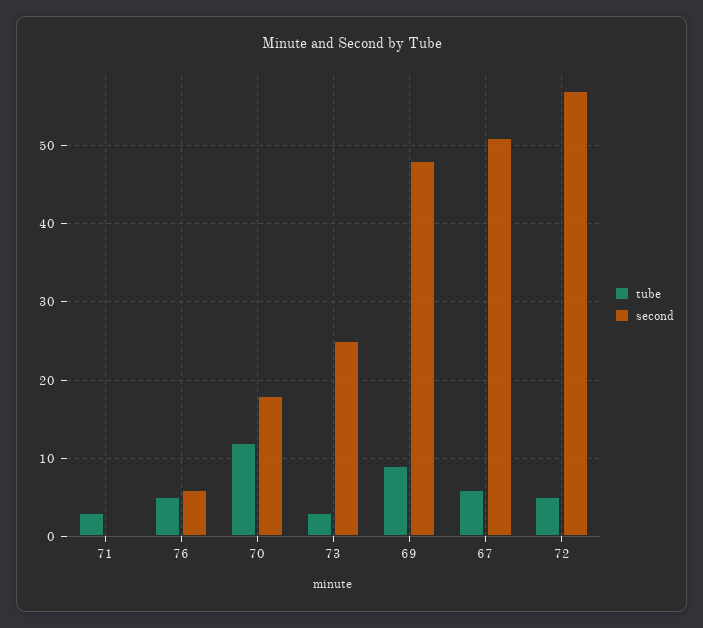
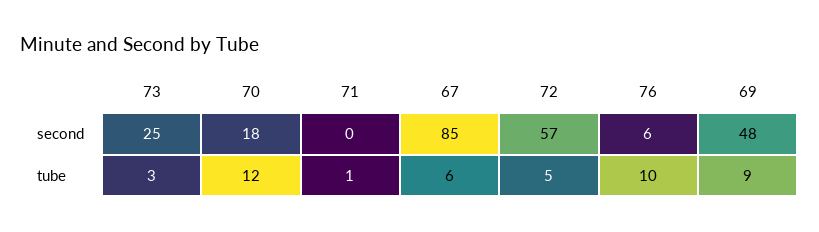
tube, 71: 3 -> 1
tube, 76: 5 -> 10
second, 67: 51 -> 85

